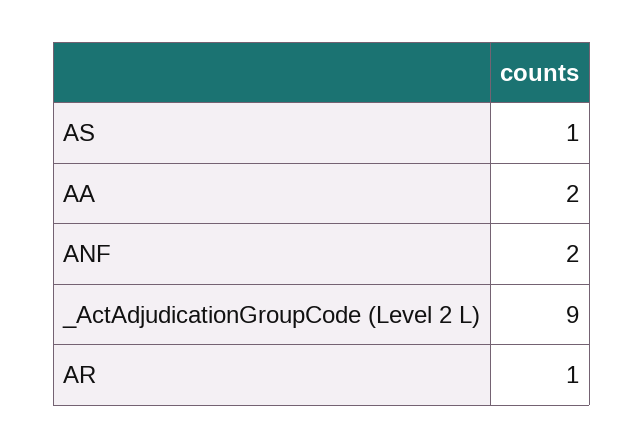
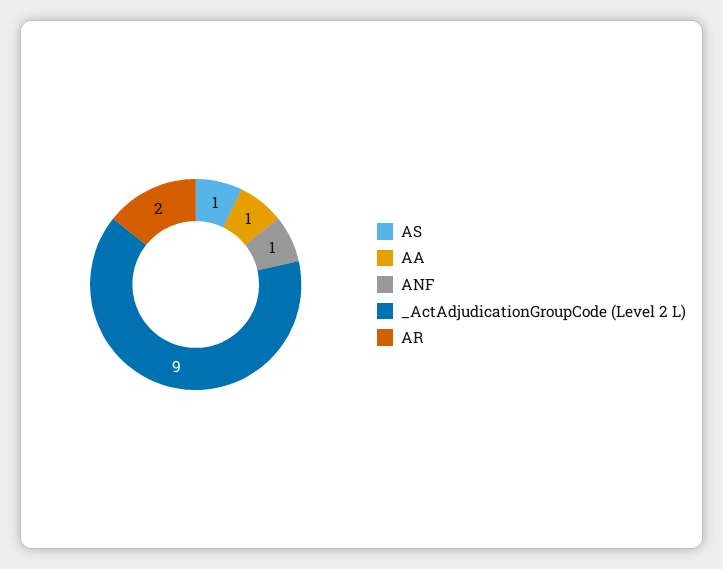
AA: 2 -> 1
ANF: 2 -> 1
AR: 1 -> 2

